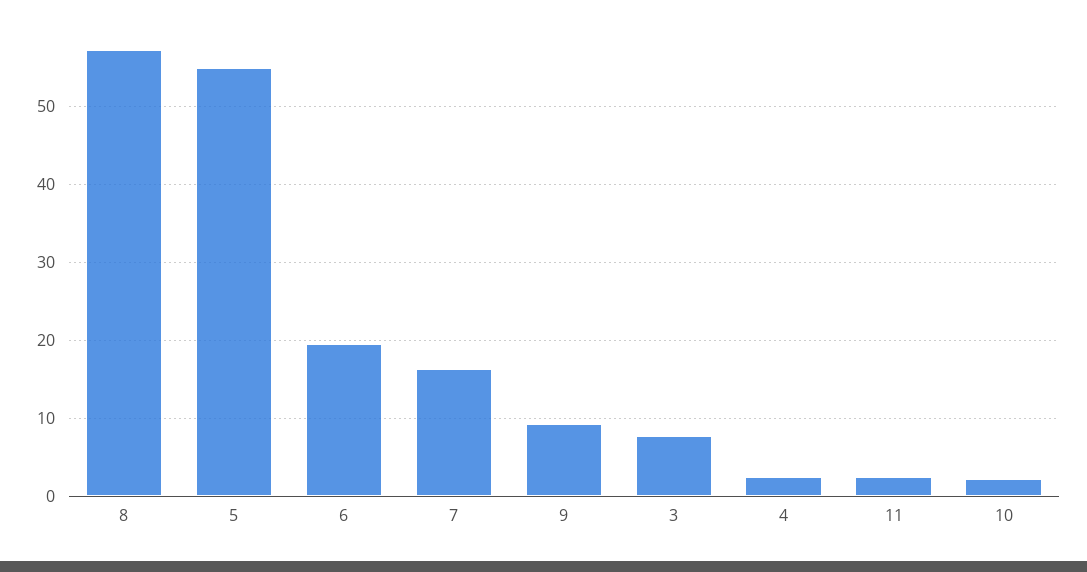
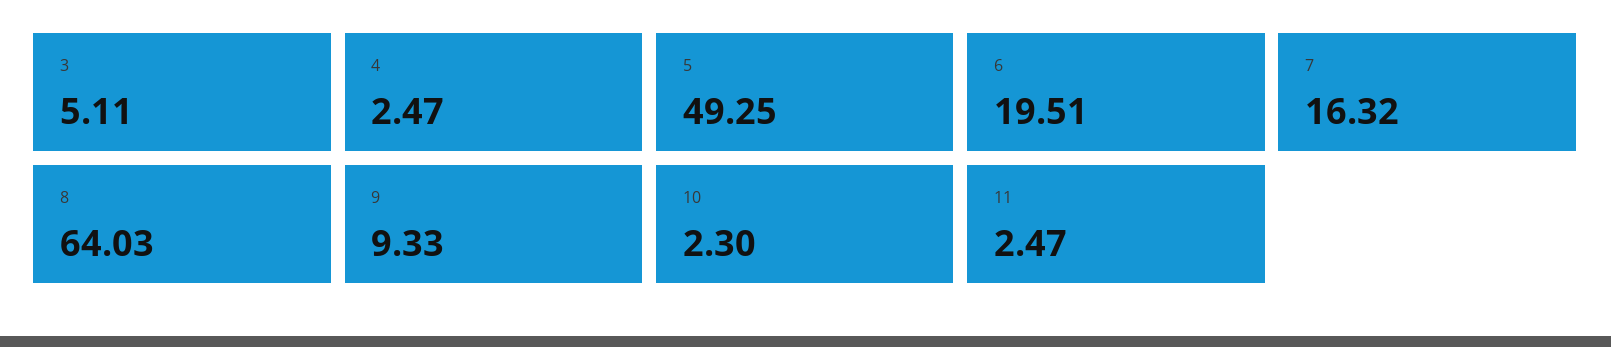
8: 57 -> 64.03
5: 55 -> 49.25
3: 8 -> 5.11

